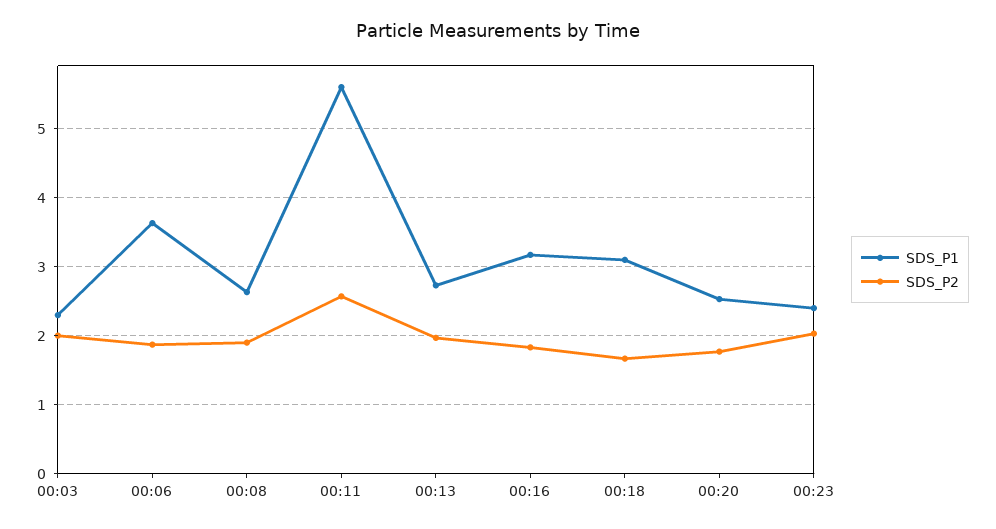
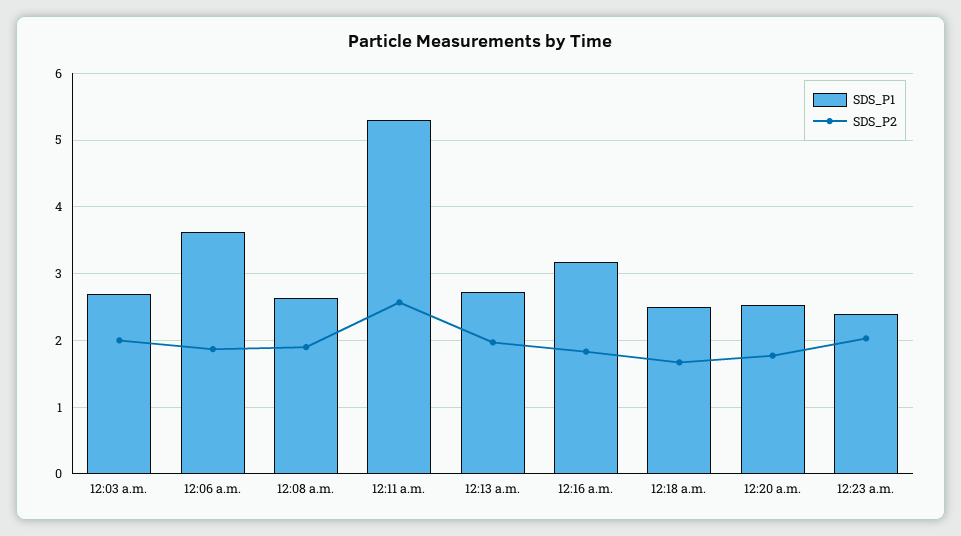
SDS_P1, 00:03: 2.3 -> 2.7
SDS_P1, 00:11: 5.6 -> 5.3
SDS_P1, 00:18: 3.1 -> 2.5

